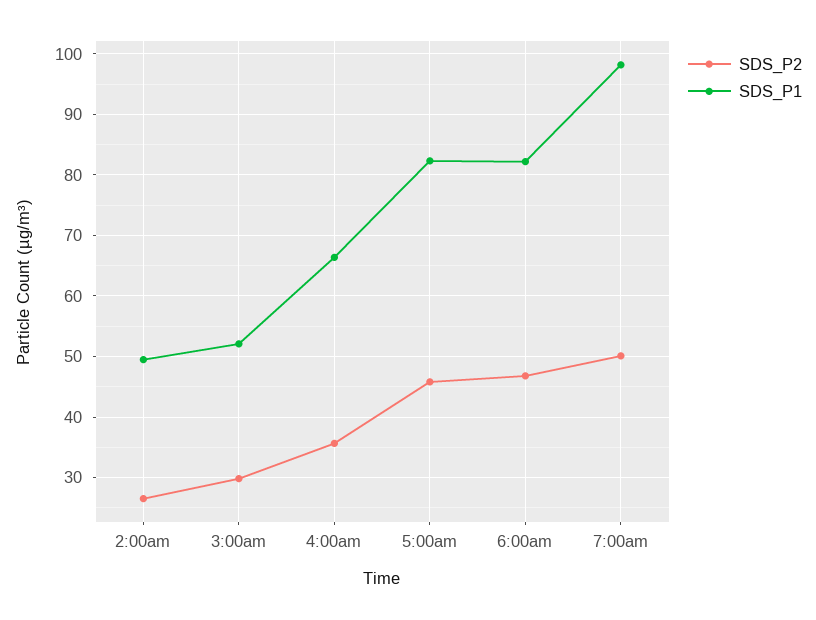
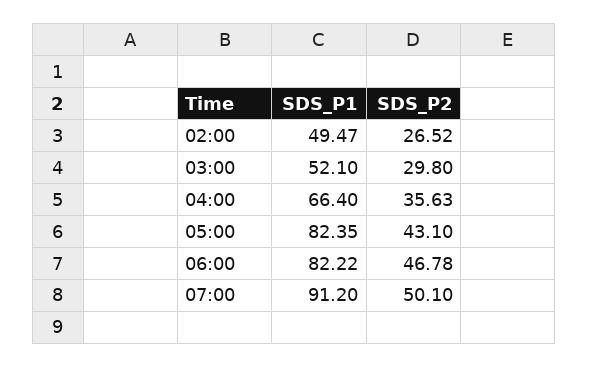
SDS_P2, 5:00am: 46 -> 43.1
SDS_P1, 7:00am: 98 -> 91.2

